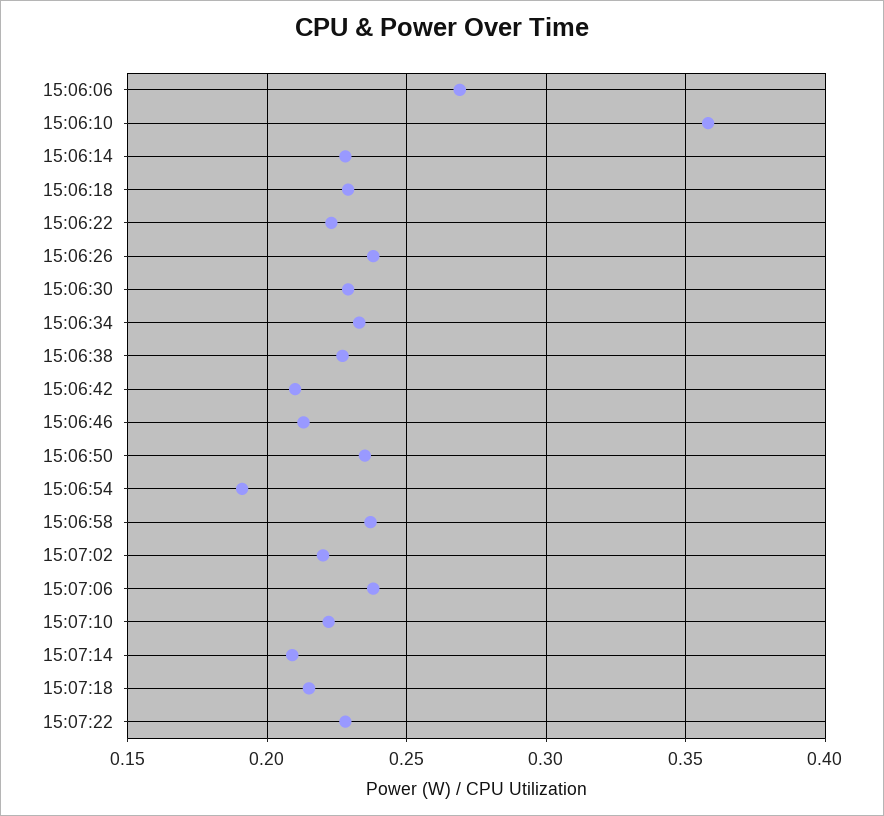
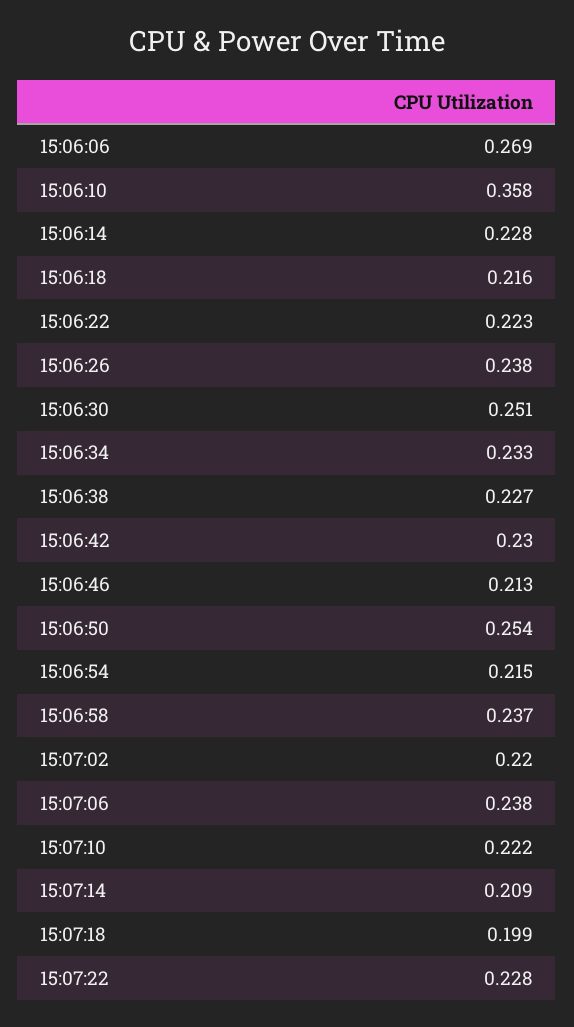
15:06:18: 0.23 -> 0.216
15:06:30: 0.23 -> 0.251
15:06:42: 0.21 -> 0.23
15:06:50: 0.235 -> 0.254
15:06:54: 0.19 -> 0.215
15:07:18: 0.215 -> 0.199

